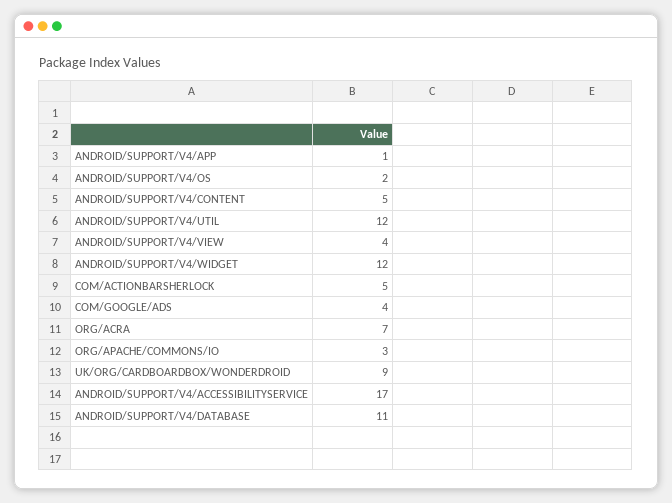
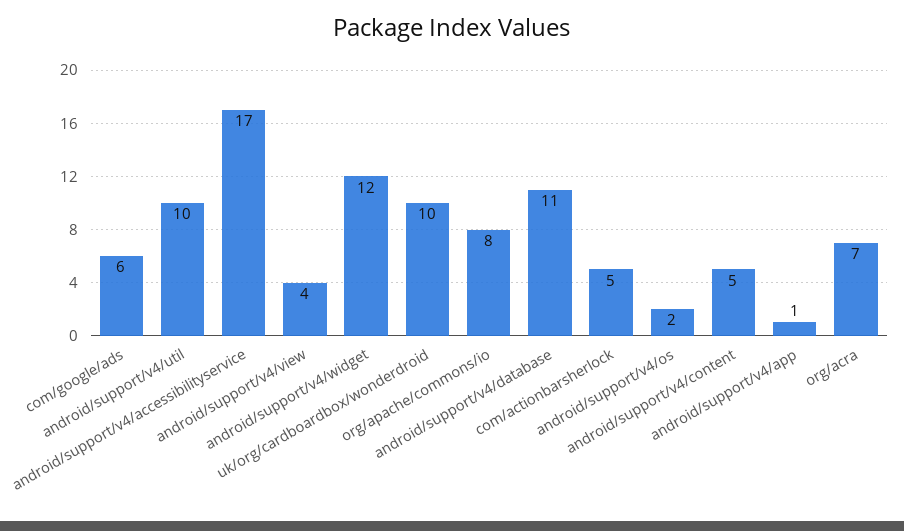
ANDROID/SUPPORT/V4/UTIL: 12 -> 10
COM/GOOGLE/ADS: 4 -> 6
ORG/APACHE/COMMONS/IO: 3 -> 8
UK/ORG/CARDBOARDBOX/WONDERDROID: 9 -> 10

